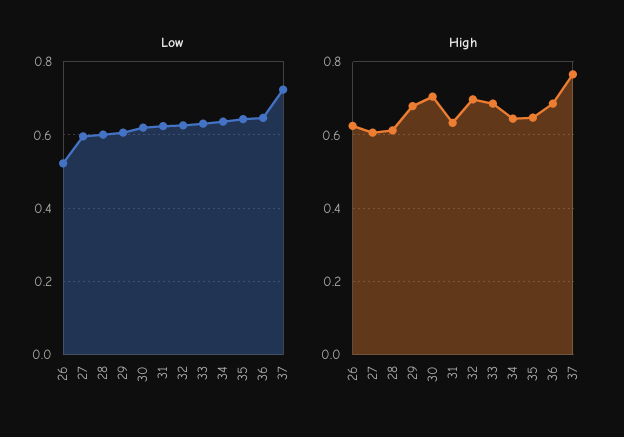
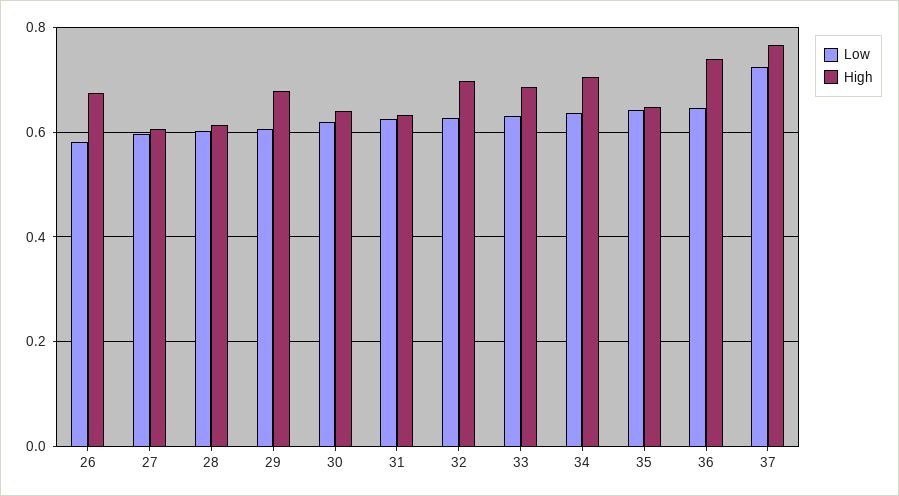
Low, 26: 0.52 -> 0.58
High, 26: 0.62 -> 0.68
High, 30: 0.7 -> 0.64
High, 34: 0.64 -> 0.7
High, 36: 0.68 -> 0.74

